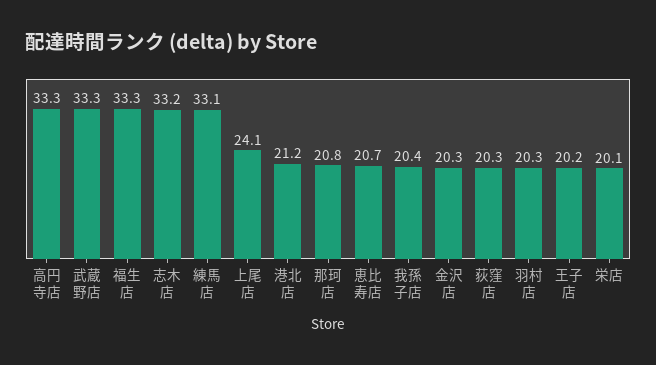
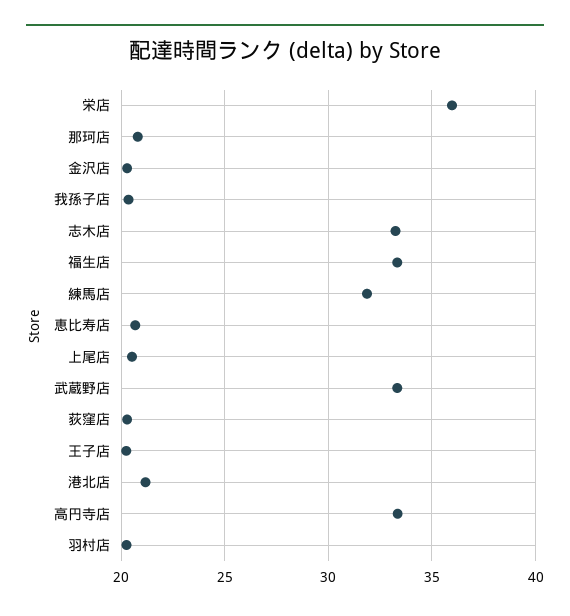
練馬店: 33.1 -> 32
上尾店: 24.1 -> 20.5
栄店: 20.1 -> 36

